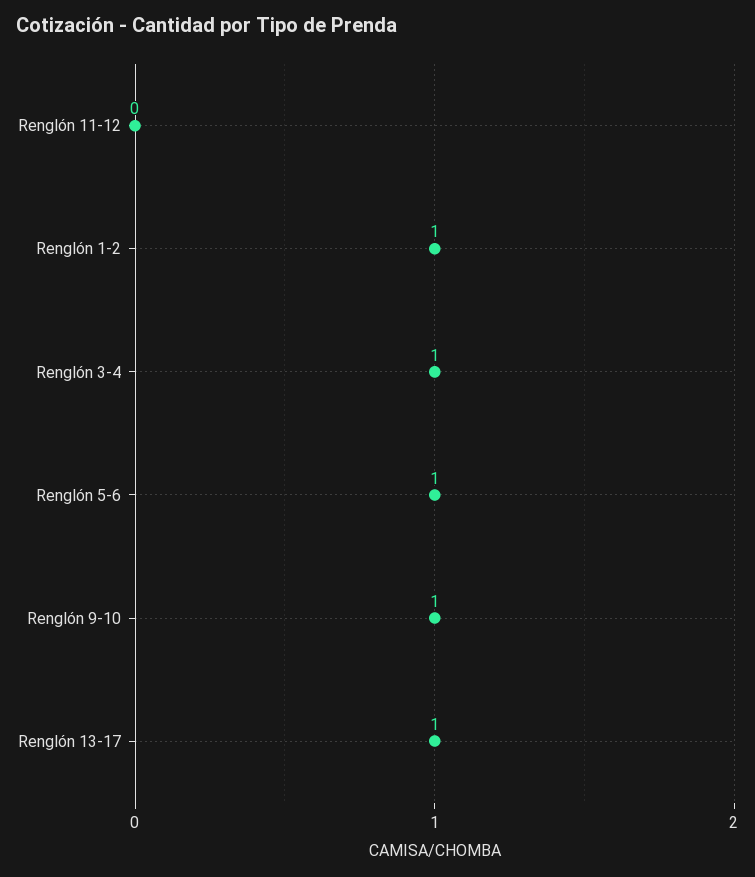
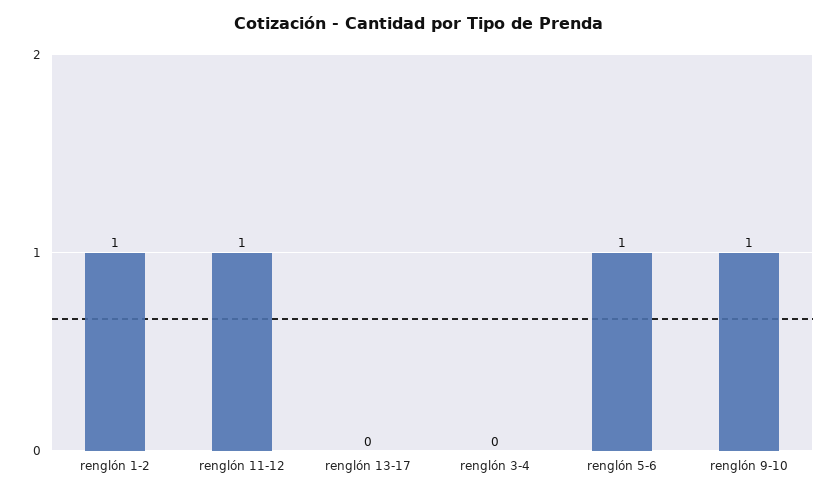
Renglón 11-12: 0 -> 1
Renglón 3-4: 1 -> 0
Renglón 13-17: 1 -> 0

